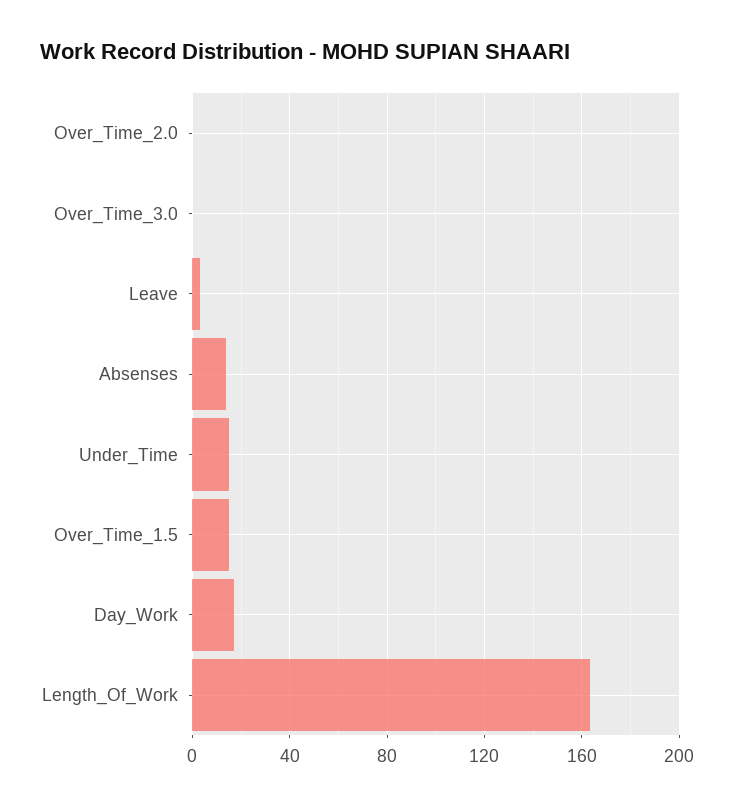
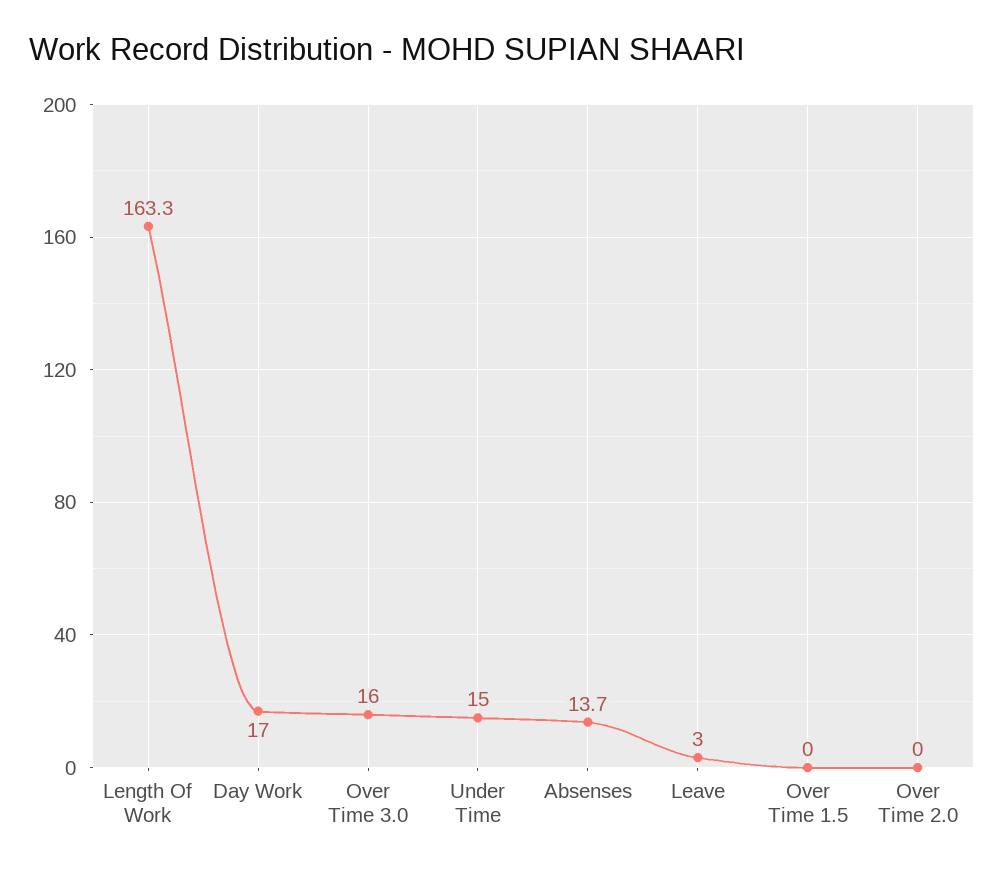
Over_Time_3.0: 0 -> 16
Over_Time_1.5: 15 -> 0

